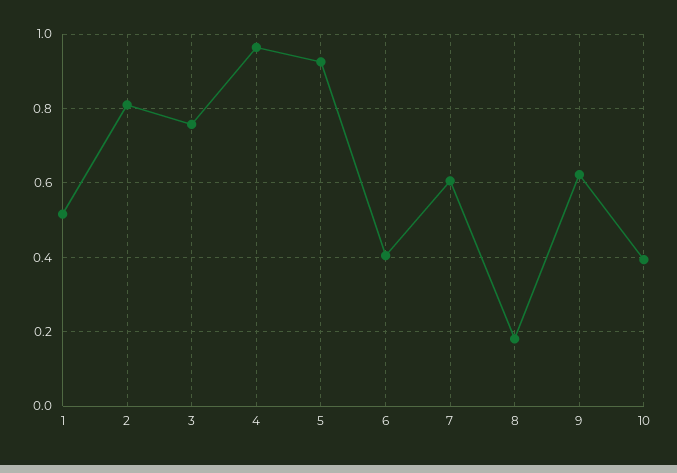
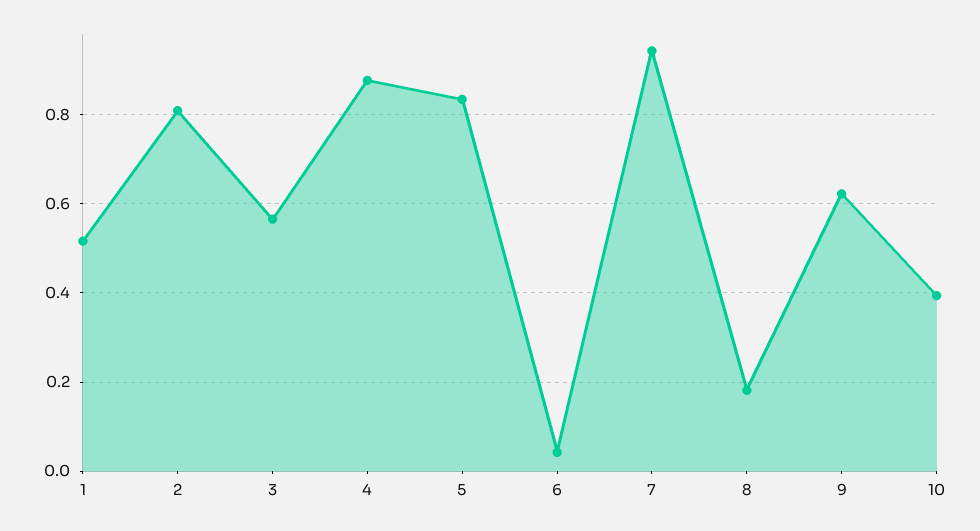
3: 0.76 -> 0.56
4: 0.96 -> 0.88
5: 0.92 -> 0.84
6: 0.4 -> 0.04
7: 0.6 -> 0.94

